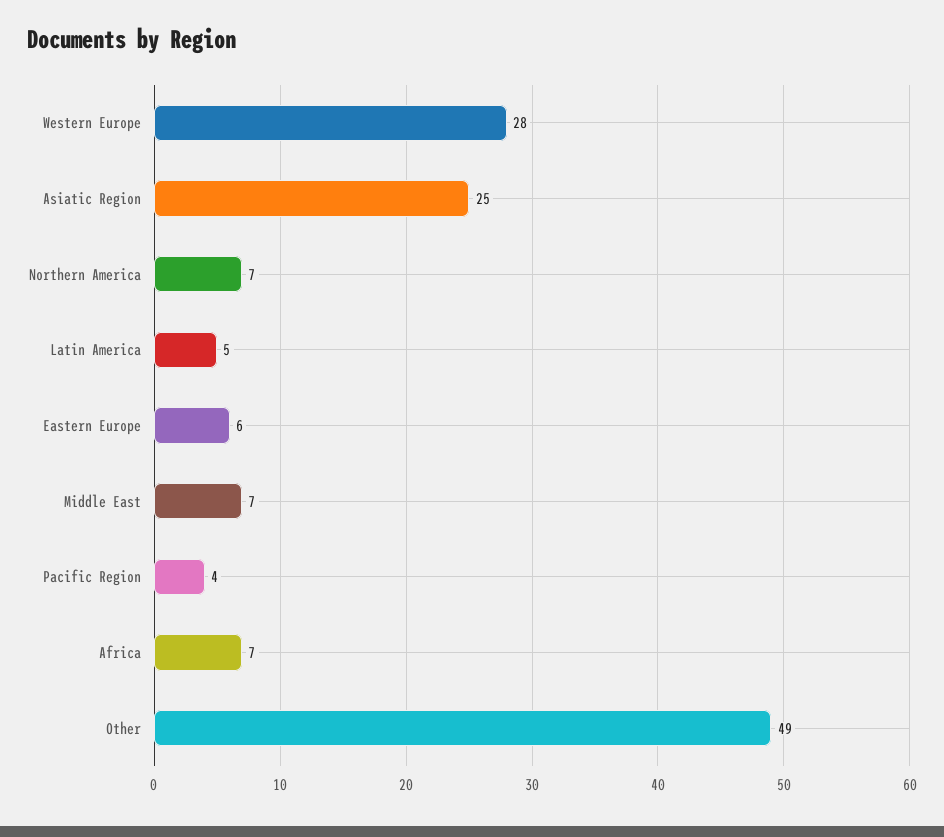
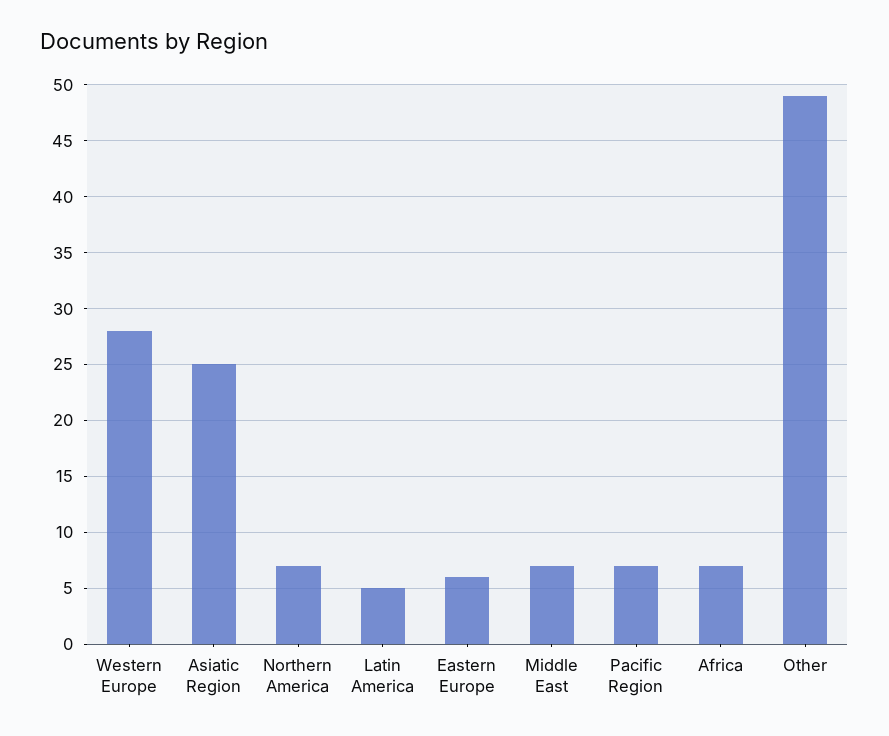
Pacific Region: 4 -> 7

